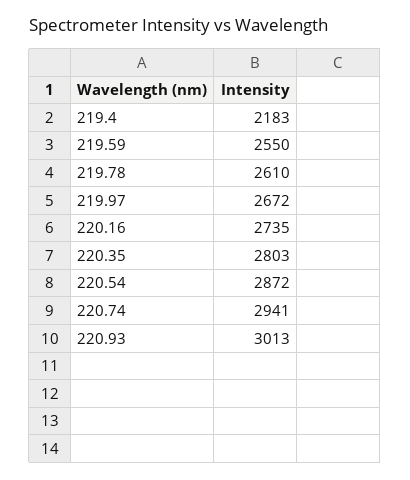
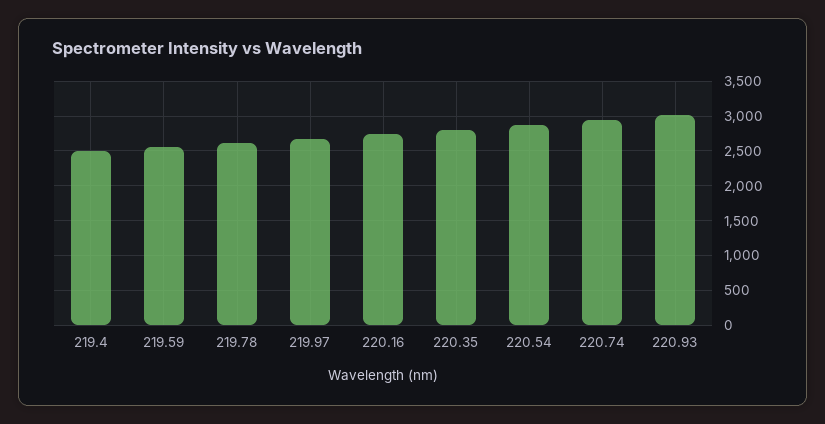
219.4: 2183 -> 2500

